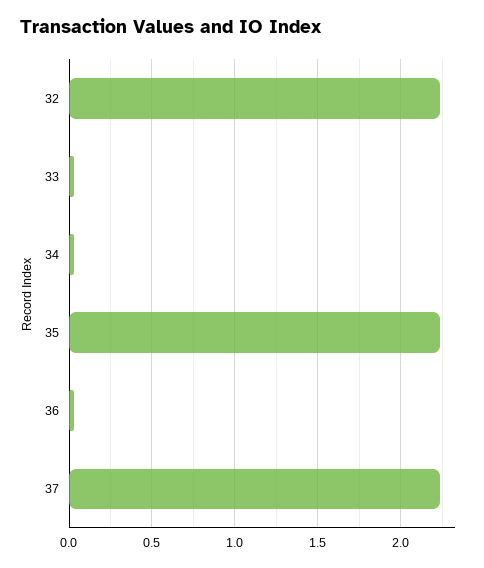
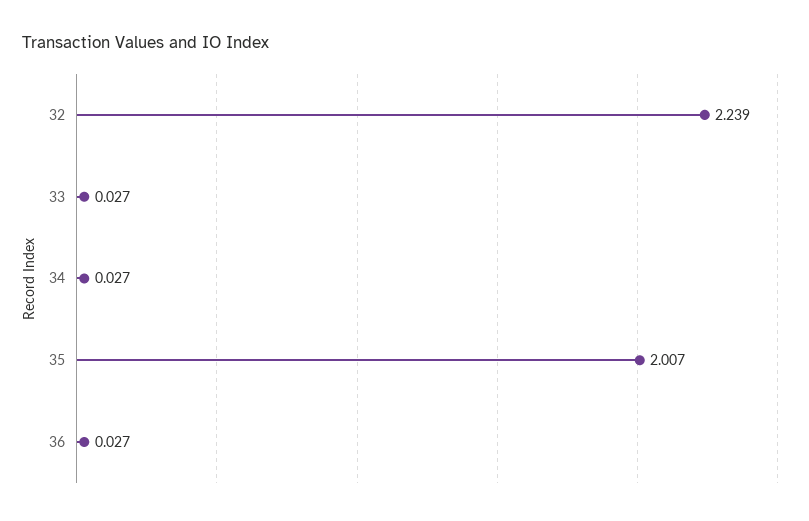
35: 2.25 -> 2.007
37: 2.25 -> none

